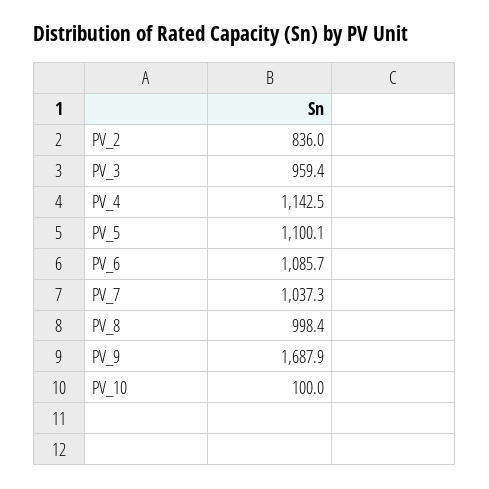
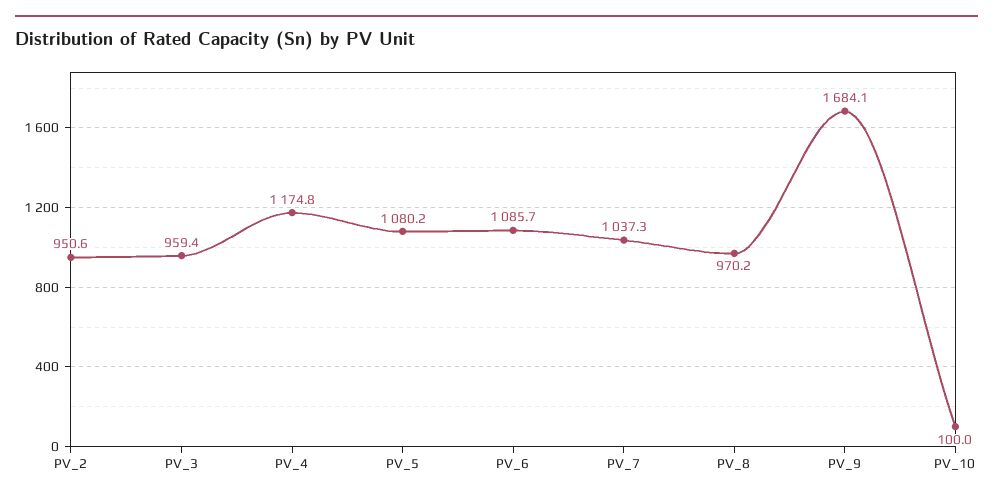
PV_2: 836 -> 950.6
PV_4: 1142.5 -> 1174.8
PV_5: 1100.1 -> 1080.2
PV_8: 998.4 -> 970.2
PV_9: 1687.9 -> 1684.1

